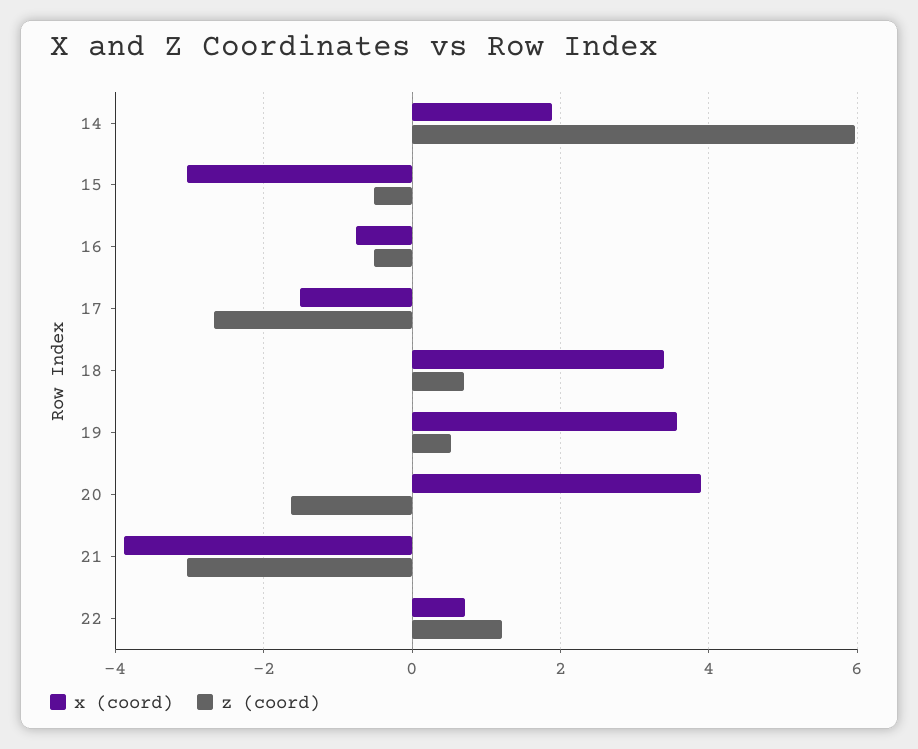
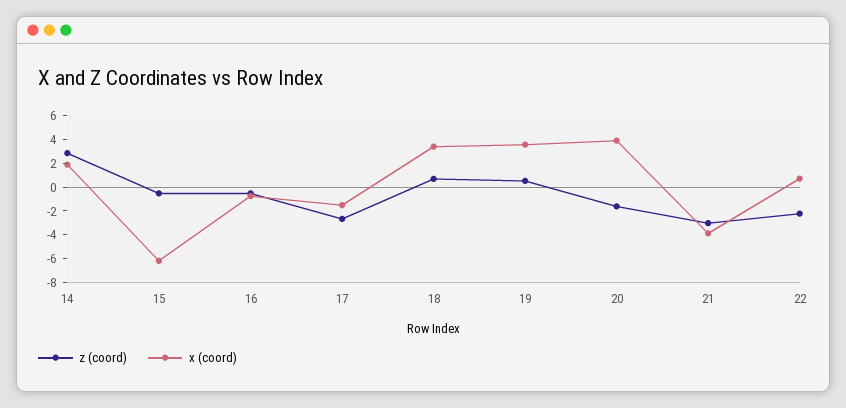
z (coord), 14: 6 -> 3
x (coord), 15: -3 -> -6
z (coord), 22: 1.2 -> -2

